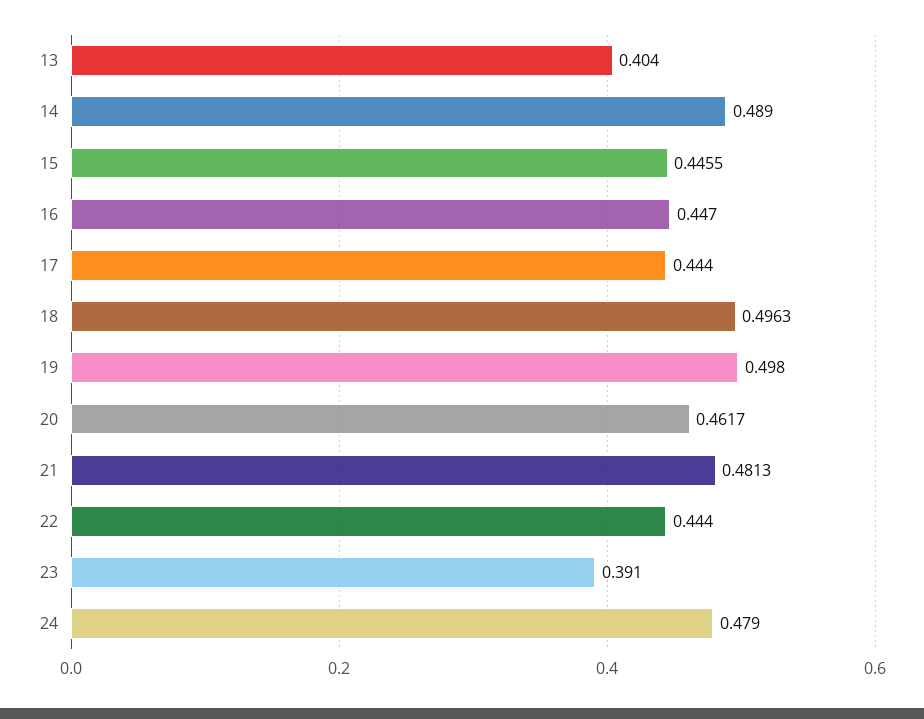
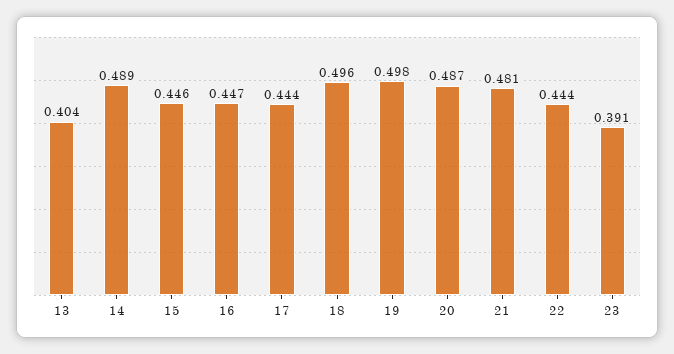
20: 0.4617 -> 0.487
24: 0.479 -> none

